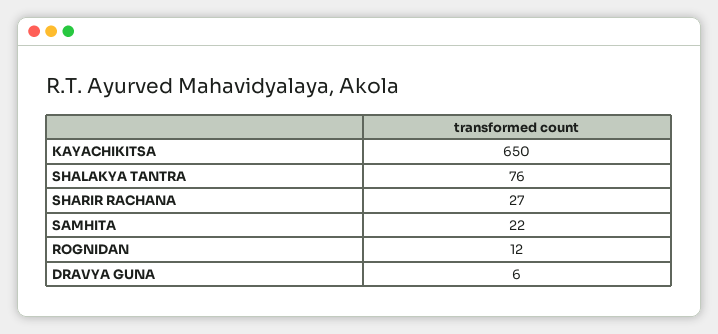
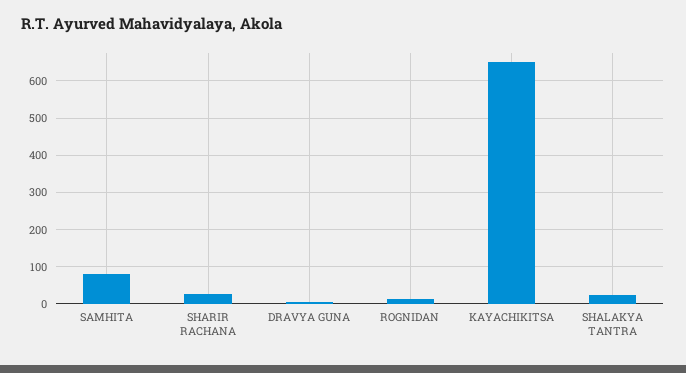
SHALAKYA TANTRA: 76 -> 20
SAMHITA: 22 -> 80

